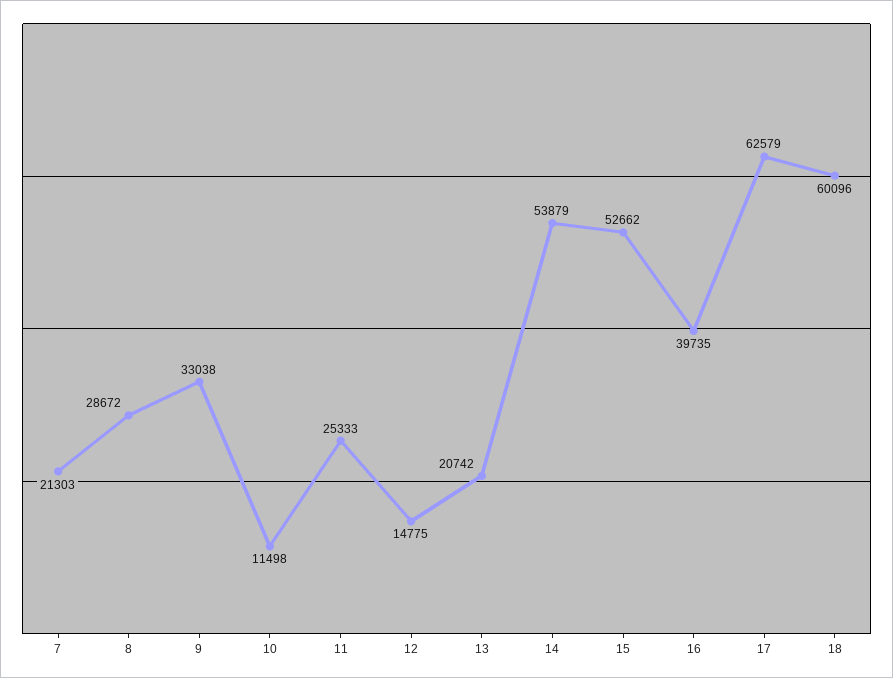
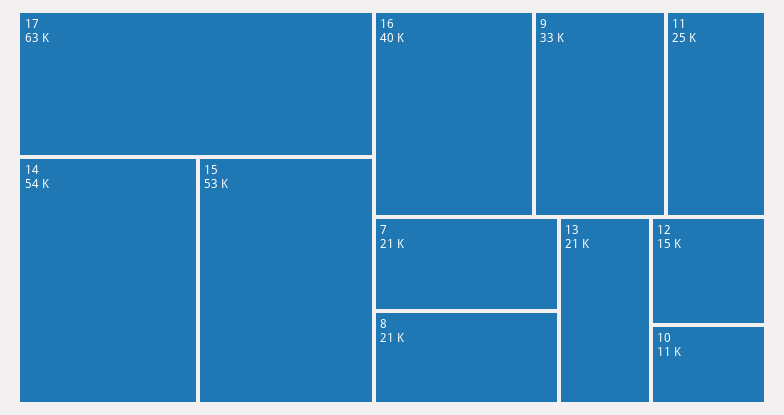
8: 28672 -> 21000
18: 60096 -> none

